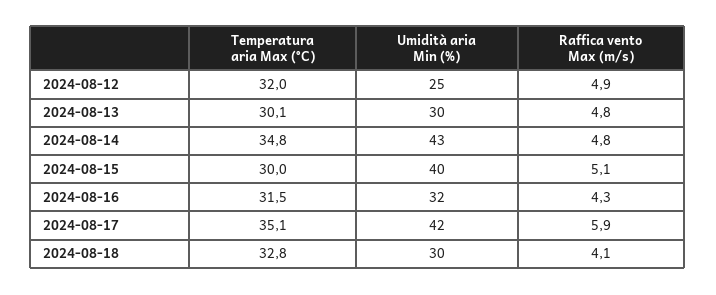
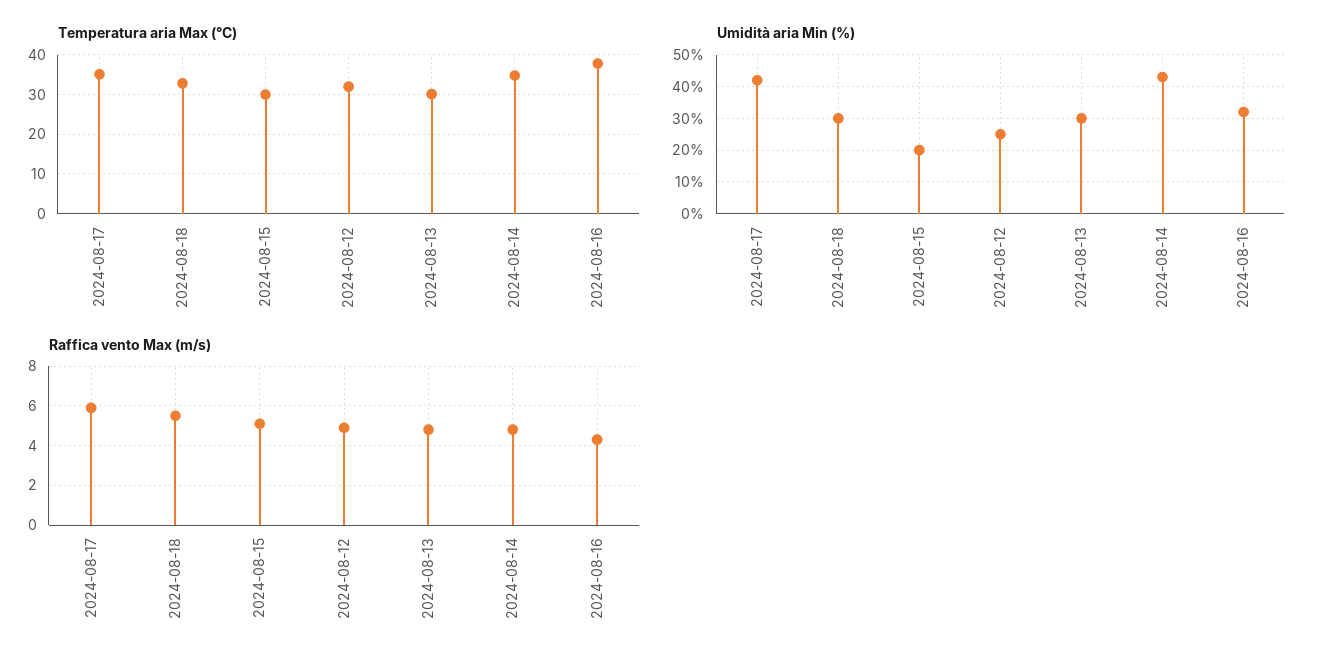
Umidità aria Min (%), 2024-08-15: 40 -> 20
Temperatura aria Max (°C), 2024-08-16: 31.5 -> 38
Raffica vento Max (m/s), 2024-08-18: 4.1 -> 5.5

